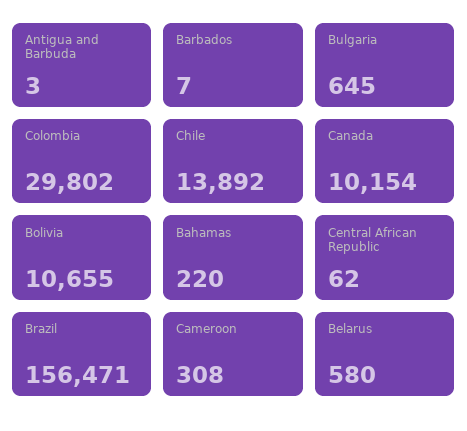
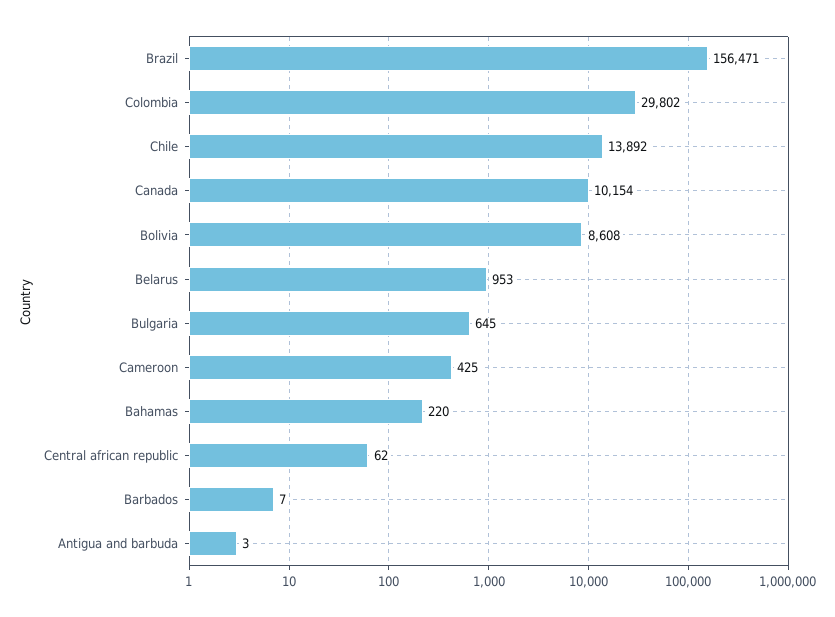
Bolivia: 10655 -> 8608
Cameroon: 308 -> 425
Belarus: 580 -> 953

